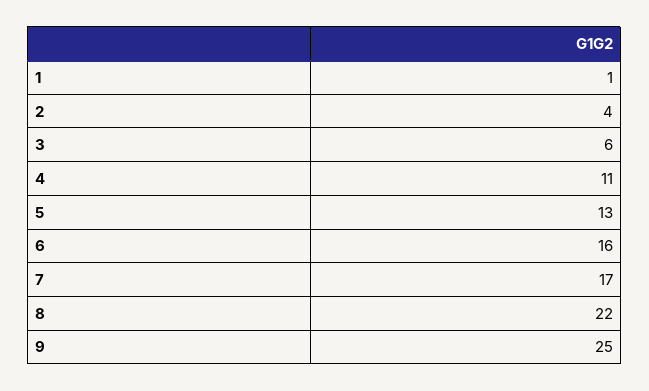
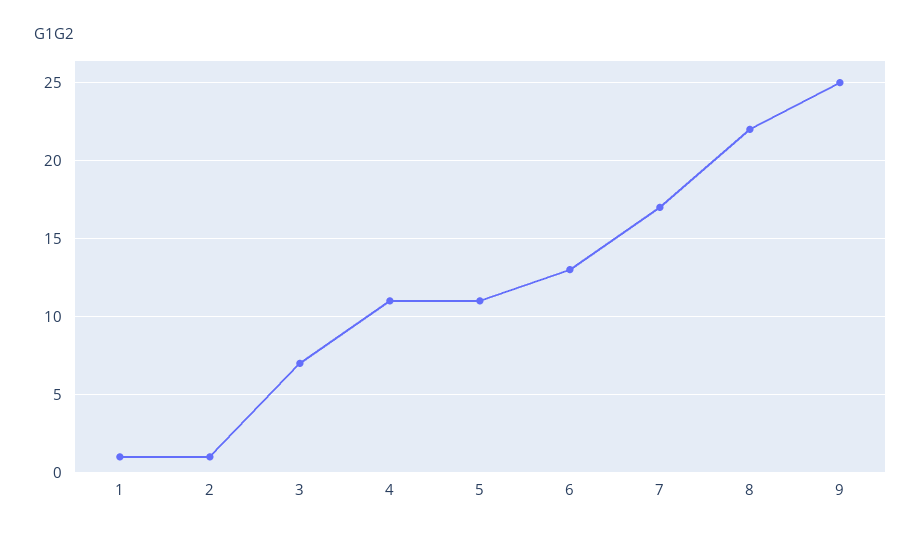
2: 4 -> 1
3: 6 -> 7
5: 13 -> 11
6: 16 -> 13

